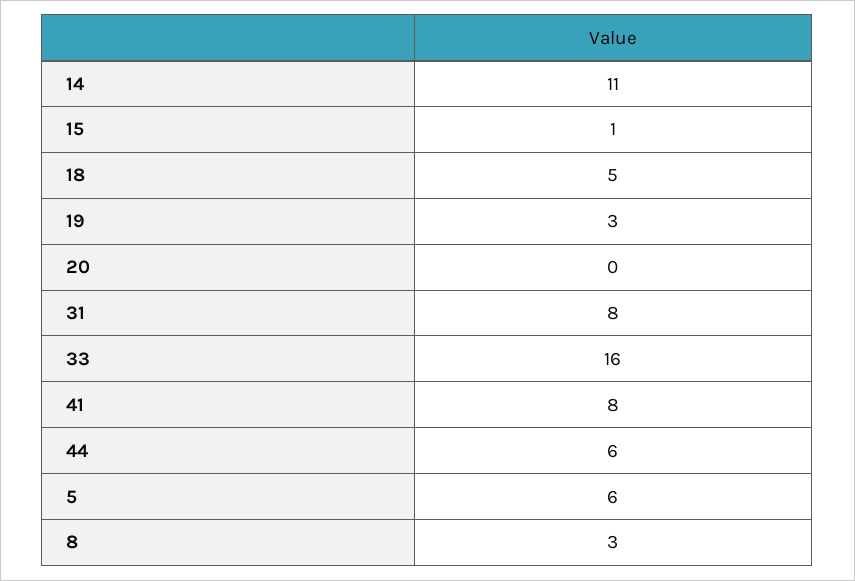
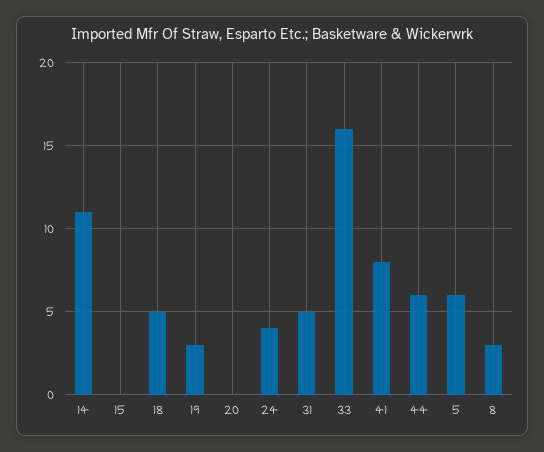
15: 1 -> 0
31: 8 -> 5
24: none -> 4

